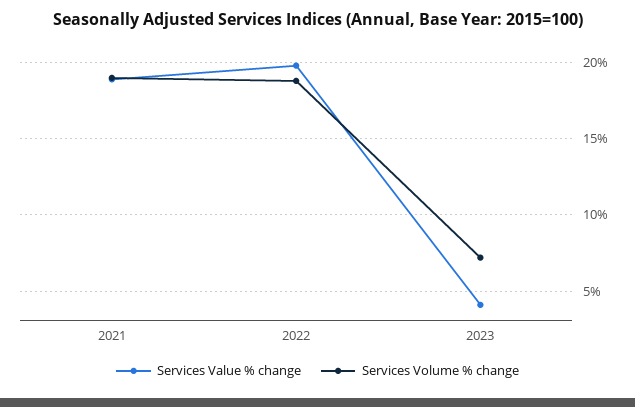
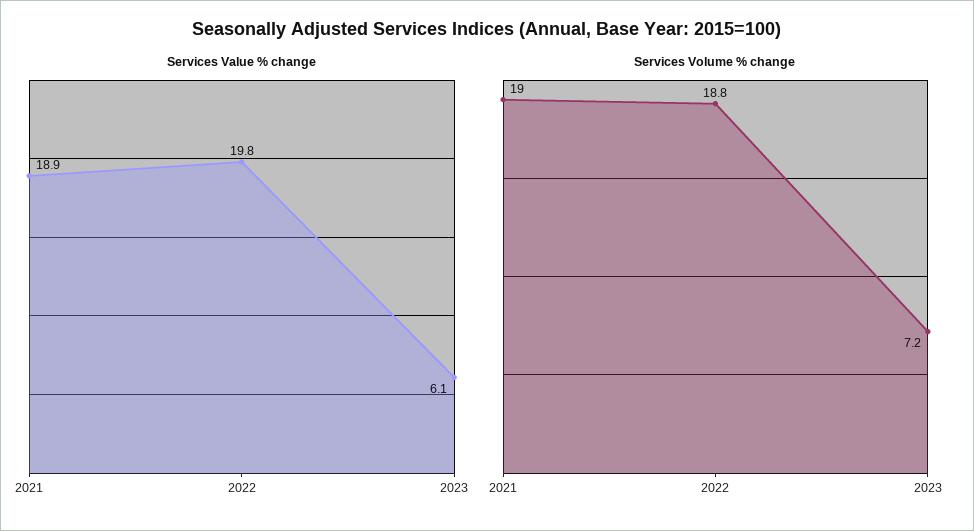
Services Value % change, 2023: 4 -> 6.1

